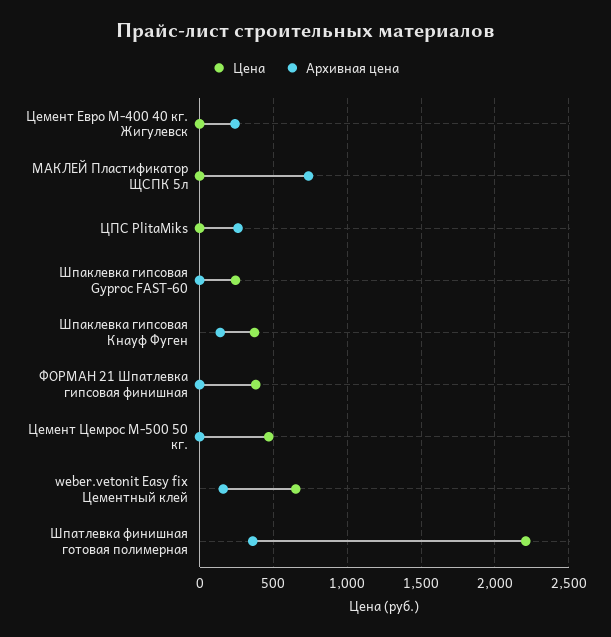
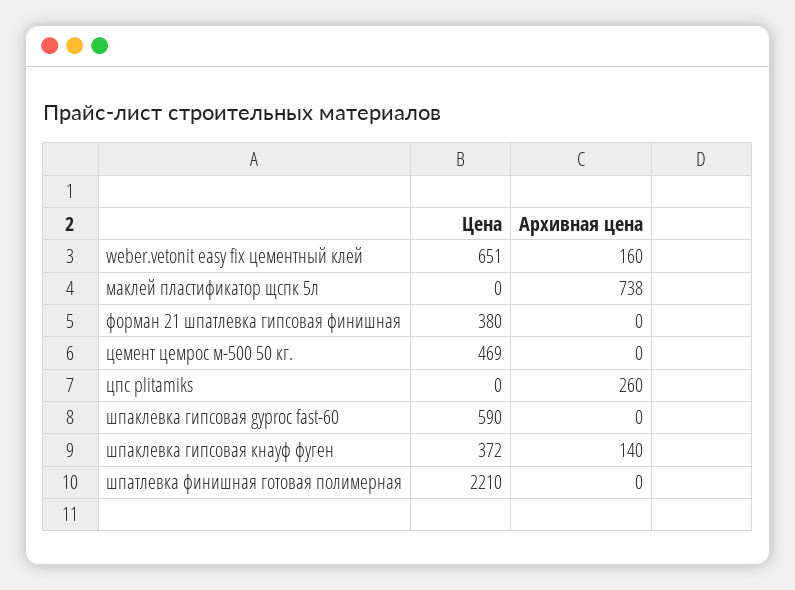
Цена, Цемент Евро М-400 40 кг. Жигулевск: 0 -> none
Архивная цена, Цемент Евро М-400 40 кг. Жигулевск: 250 -> none
Цена, Шпаклевка гипсовая Gyproc FAST-60: 250 -> 590
Архивная цена, Шпатлевка финишная готовая полимерная: 350 -> 0

